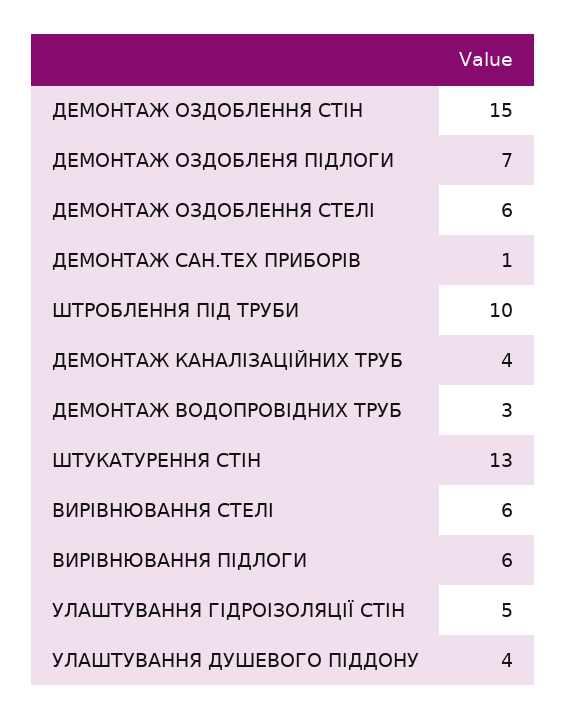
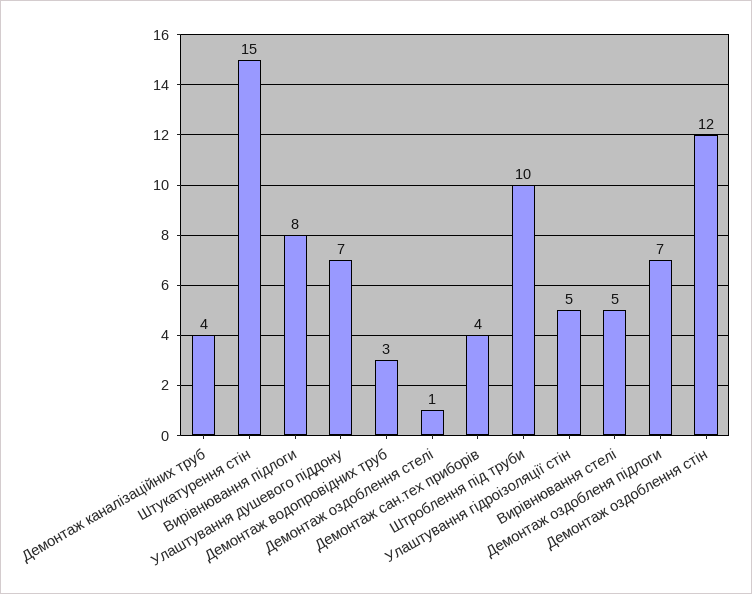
ДЕМОНТАЖ ОЗДОБЛЕННЯ СТІН: 15 -> 12
ДЕМОНТАЖ ОЗДОБЛЕННЯ СТЕЛІ: 6 -> 1
ДЕМОНТАЖ САН.ТЕХ ПРИБОРІВ: 1 -> 4
ШТУКАТУРЕННЯ СТІН: 13 -> 15
ВИРІВНЮВАННЯ СТЕЛІ: 6 -> 5
ВИРІВНЮВАННЯ ПІДЛОГИ: 6 -> 8
УЛАШТУВАННЯ ДУШЕВОГО ПІДДОНУ: 4 -> 7

